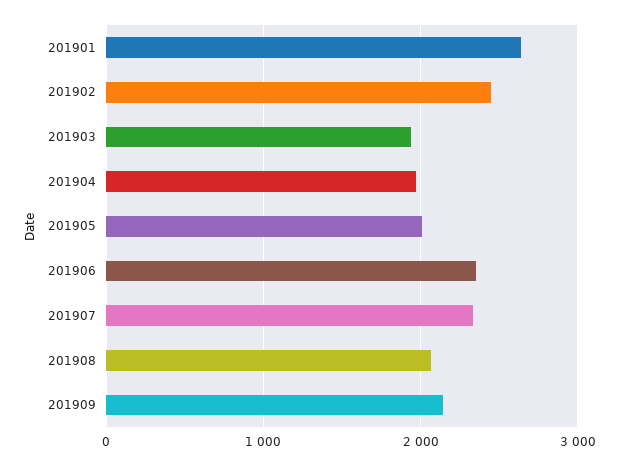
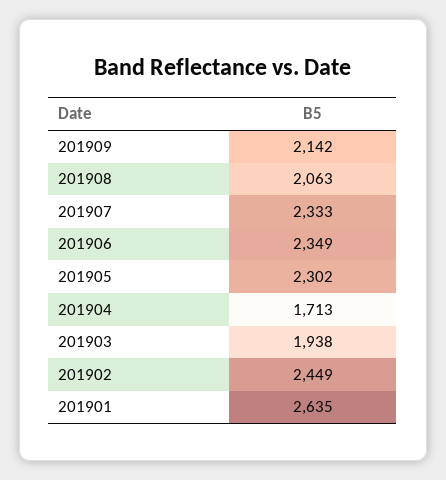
201904: 2000 -> 1713
201905: 2000 -> 2302

